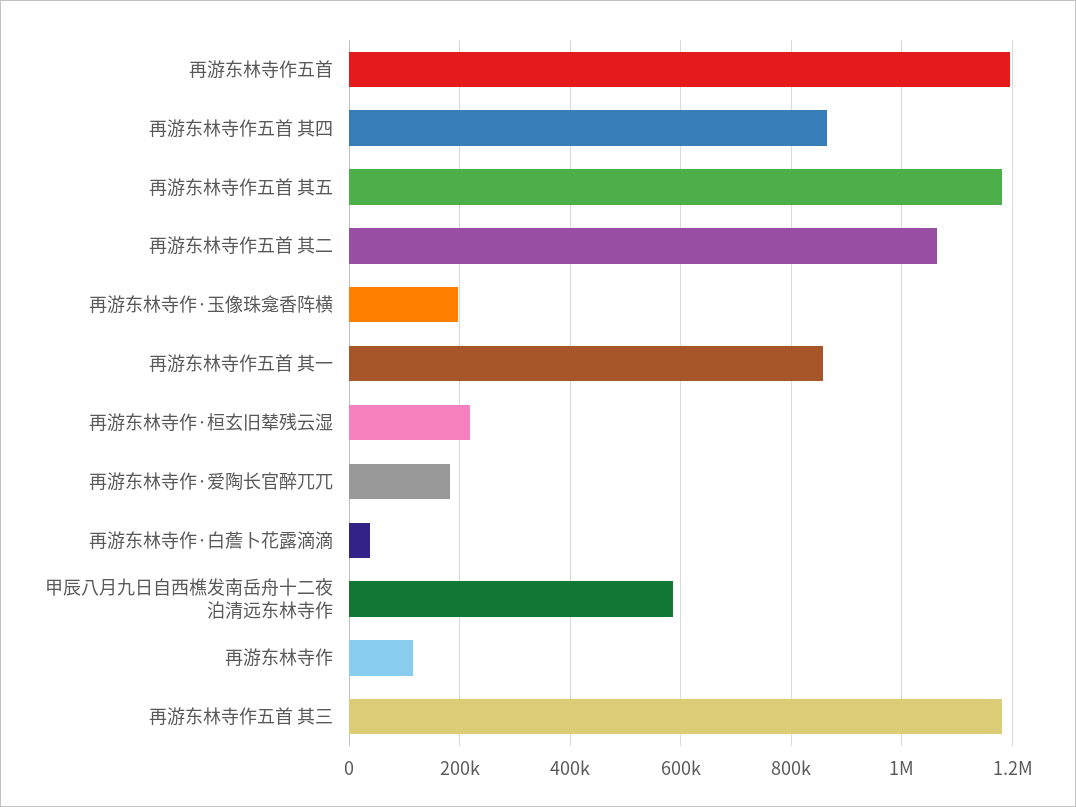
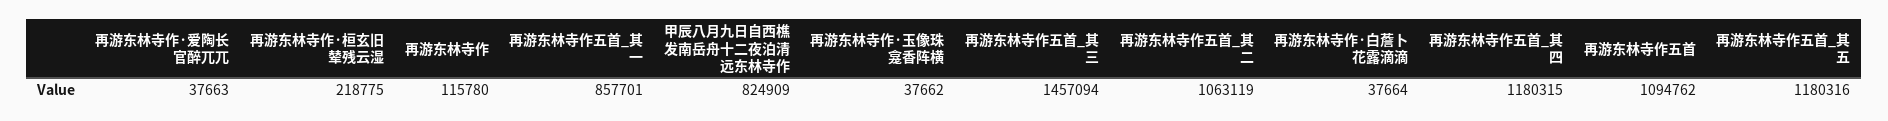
再游东林寺作五首: 1200000 -> 1094762
再游东林寺作五首 其四: 860000 -> 1180315
再游东林寺作·玉像珠龛香阵横: 200000 -> 37662
再游东林寺作·爱陶长官醉兀兀: 180000 -> 37663
甲辰八月九日自西樵发南岳舟十二夜泊清远东林寺作: 580000 -> 824909
再游东林寺作五首 其三: 1180000 -> 1457094

